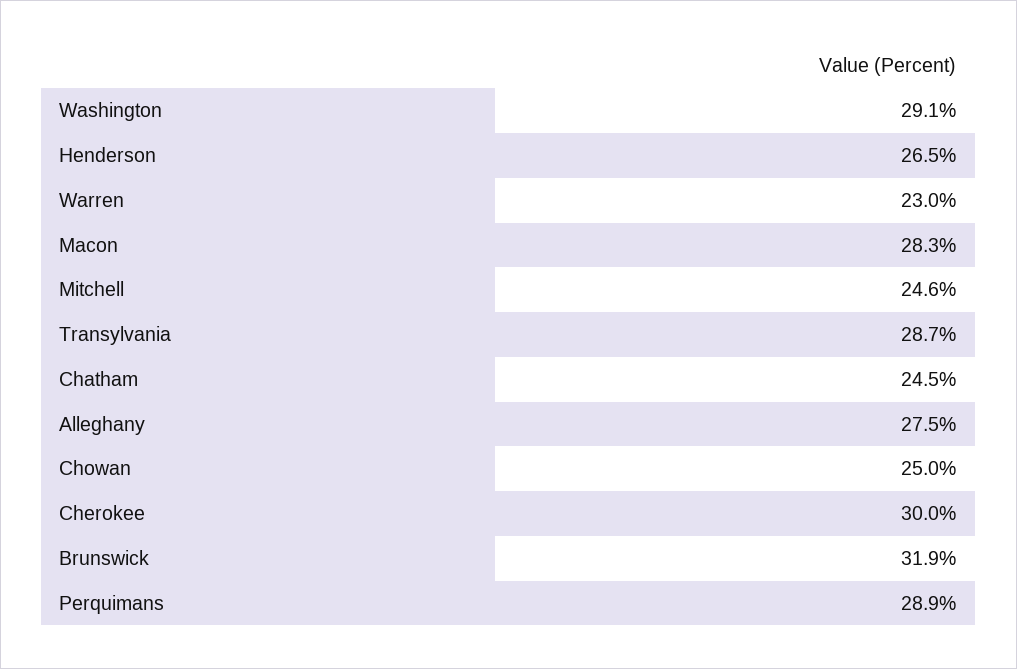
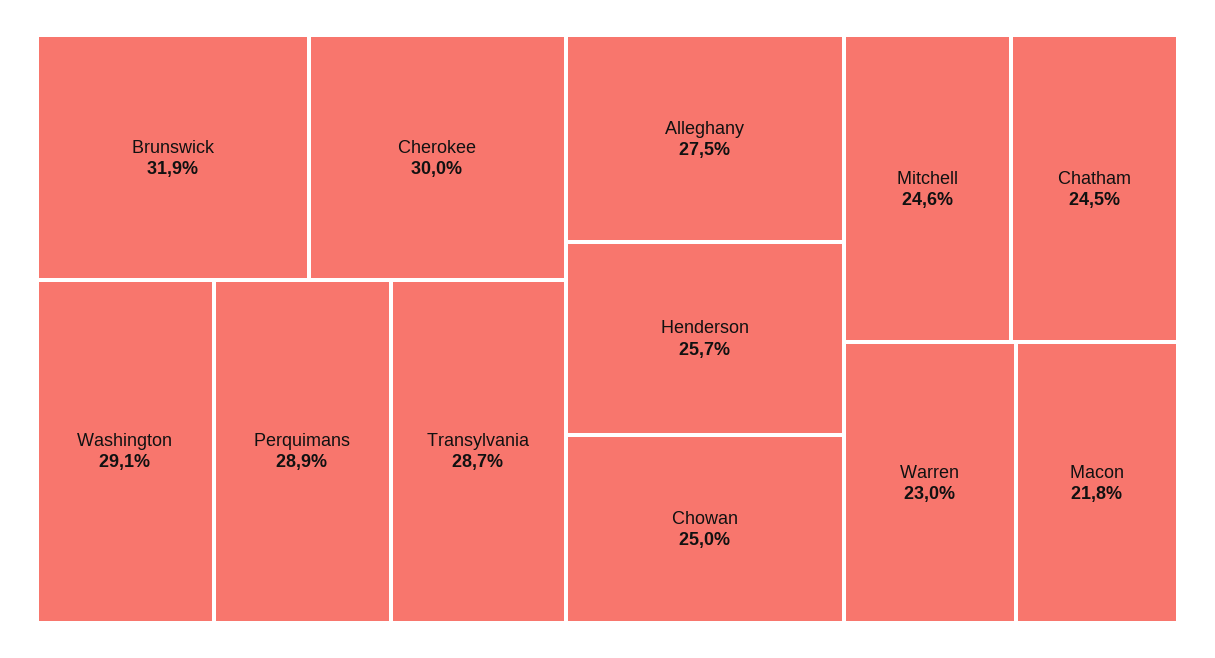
Henderson: 26.5 -> 25.7
Macon: 28.3 -> 21.8

